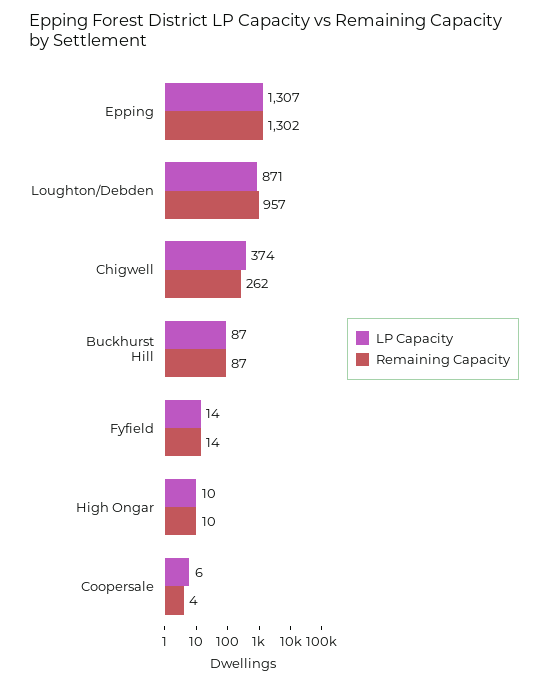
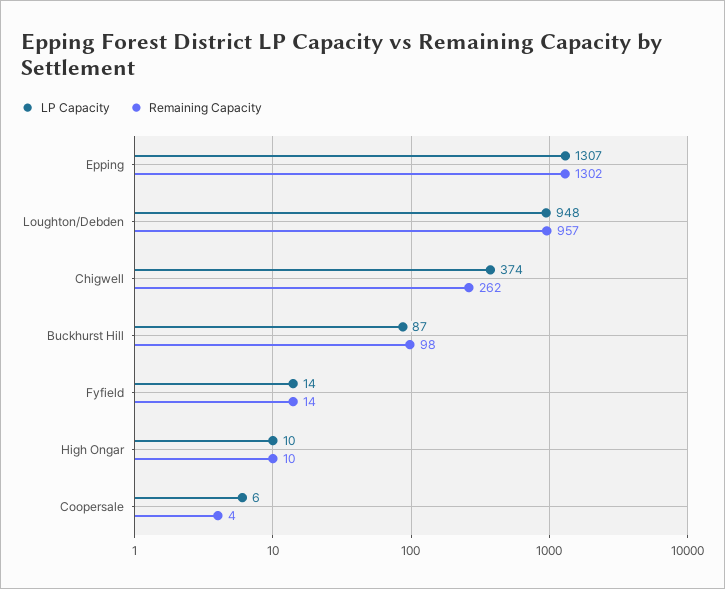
LP Capacity, Loughton/Debden: 871 -> 948
Remaining Capacity, Buckhurst Hill: 87 -> 98

